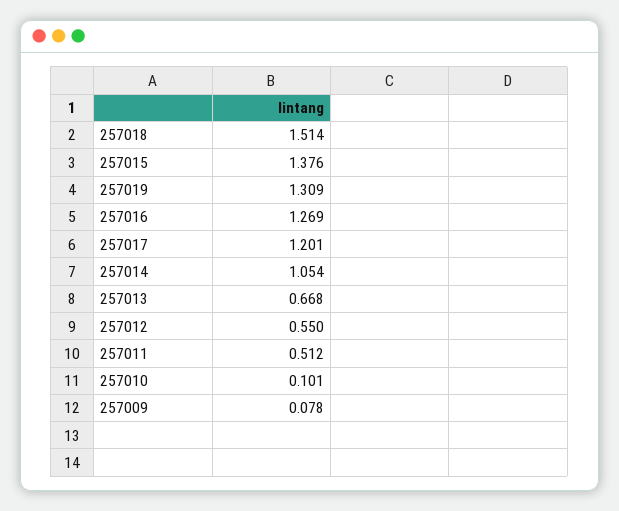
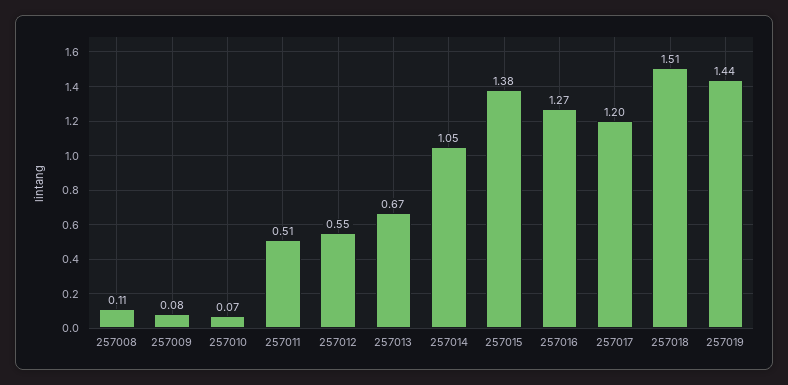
257019: 1.309 -> 1.44
257010: 0.101 -> 0.07
257008: none -> 0.11

